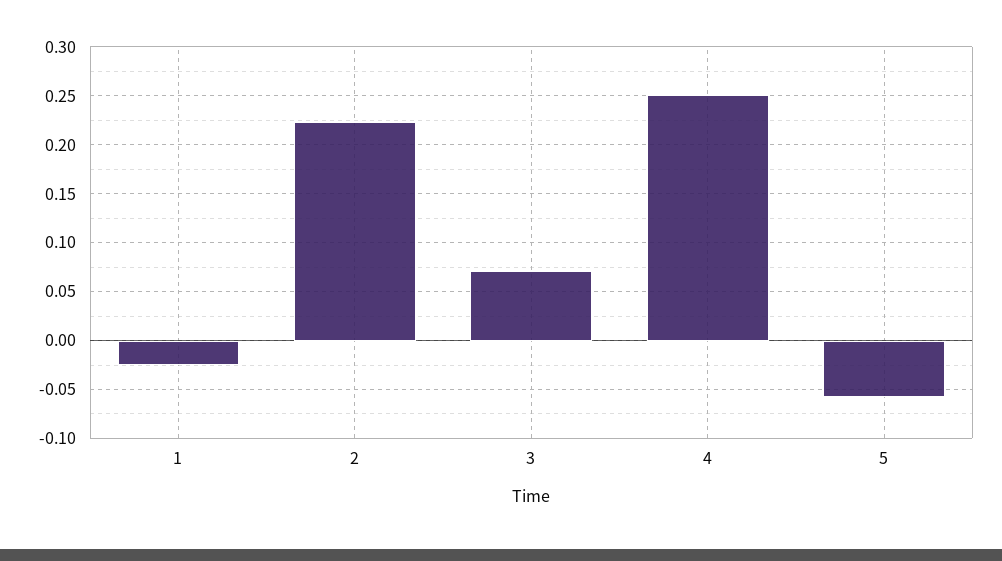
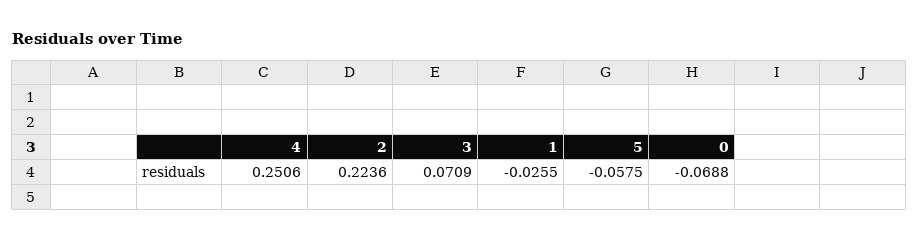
0: none -> -0.0688

